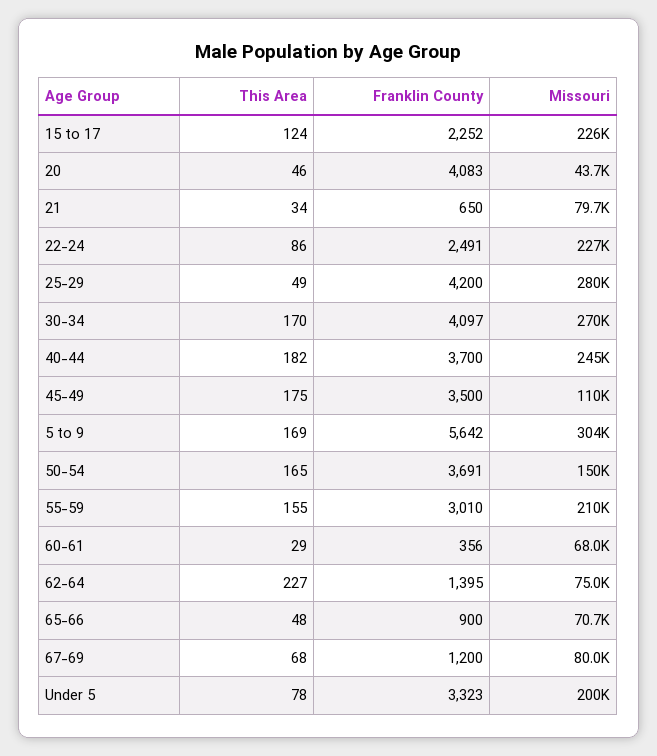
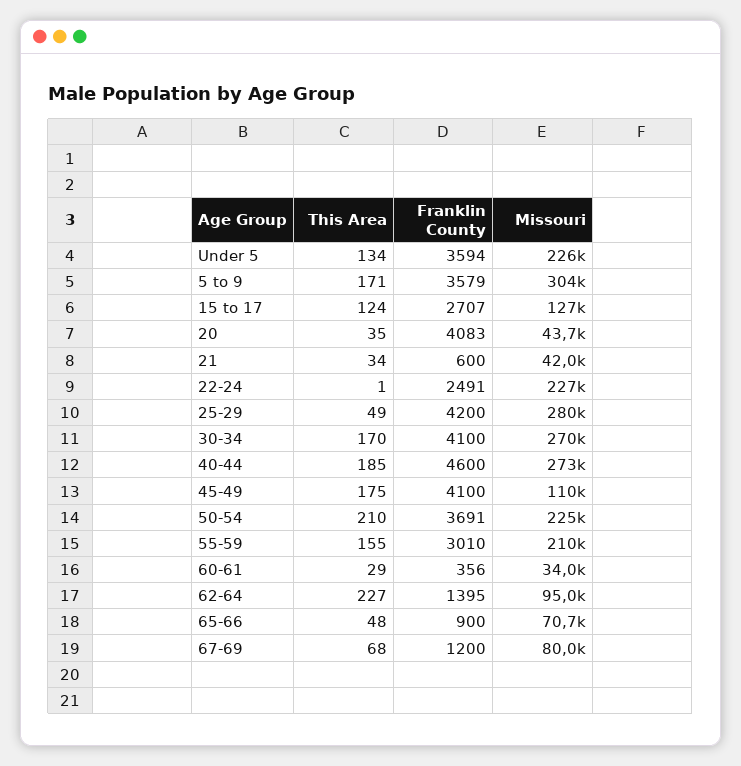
Franklin County, 15 to 17: 2252 -> 2707
Missouri, 15 to 17: 226000 -> 127000
This Area, 20: 46 -> 35
Franklin County, 21: 650 -> 600
Missouri, 21: 79700 -> 42000
This Area, 22-24: 86 -> 1
Franklin County, 30-34: 4097 -> 4100
This Area, 40-44: 182 -> 185
Franklin County, 40-44: 3700 -> 4600
Missouri, 40-44: 245000 -> 273000
Franklin County, 45-49: 3500 -> 4100
This Area, 5 to 9: 169 -> 171
Franklin County, 5 to 9: 5642 -> 3579
This Area, 50-54: 165 -> 210
Missouri, 50-54: 150000 -> 225000
Missouri, 60-61: 68000 -> 34000
Missouri, 62-64: 75000 -> 95000
This Area, Under 5: 78 -> 134
Franklin County, Under 5: 3323 -> 3594
Missouri, Under 5: 200000 -> 226000

